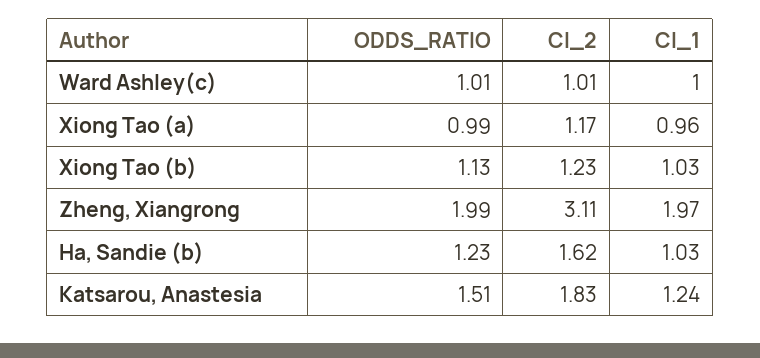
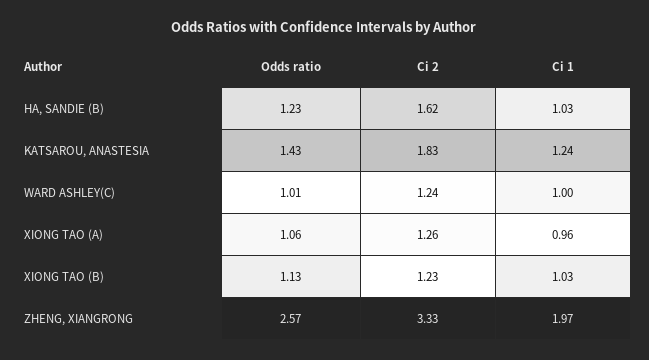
CI_2, Ward Ashley(c): 1.01 -> 1.24
ODDS_RATIO, Xiong Tao (a): 0.99 -> 1.06
CI_2, Xiong Tao (a): 1.17 -> 1.26
ODDS_RATIO, Zheng, Xiangrong: 1.99 -> 2.57
CI_2, Zheng, Xiangrong: 3.11 -> 3.33
ODDS_RATIO, Katsarou, Anastesia: 1.51 -> 1.43

